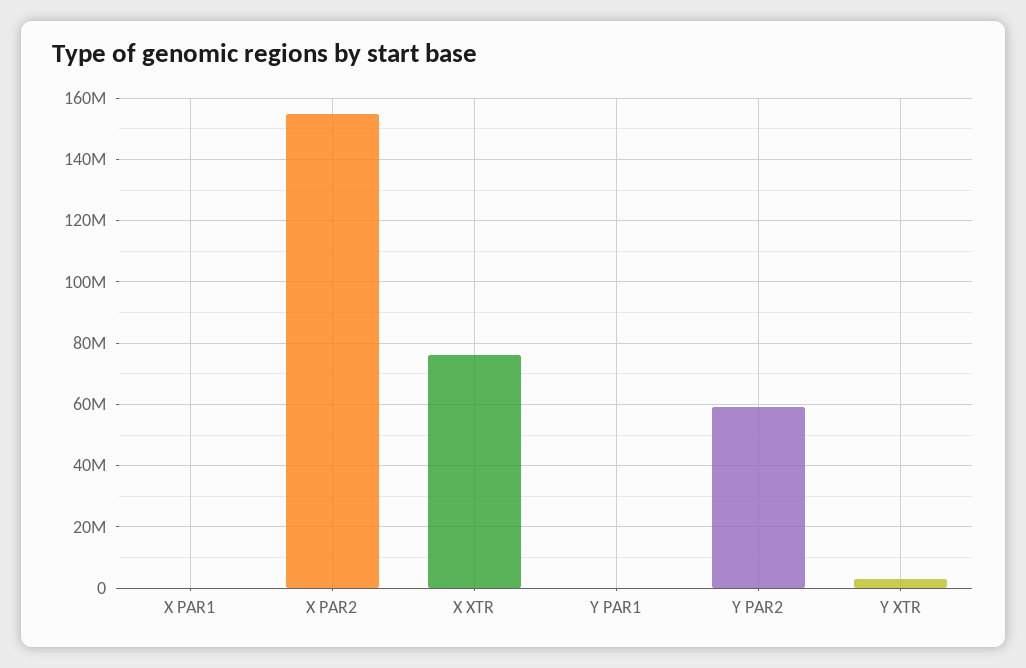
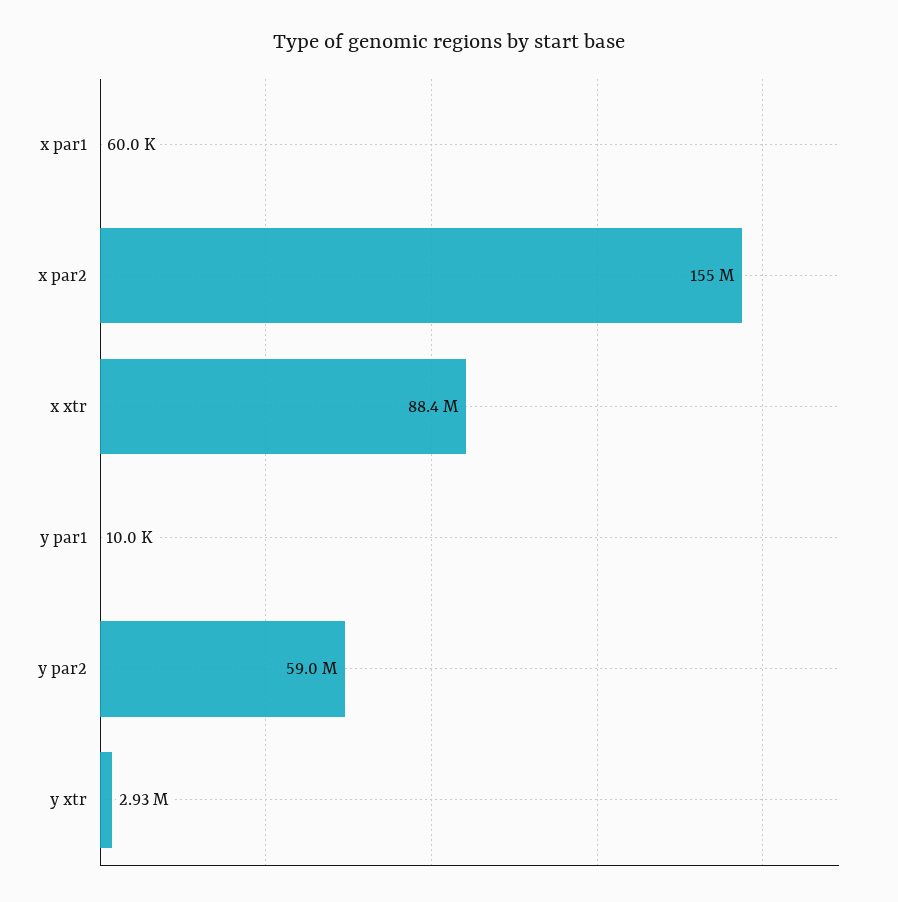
X XTR: 76000000 -> 88400000

